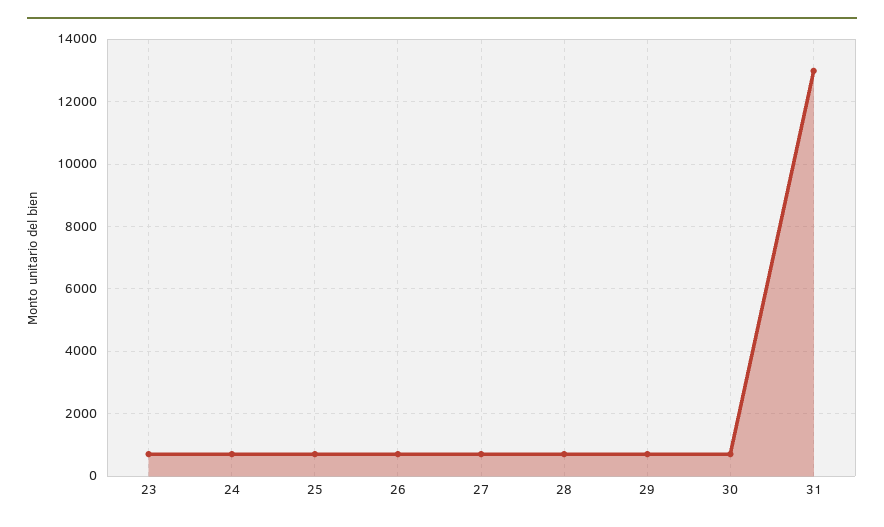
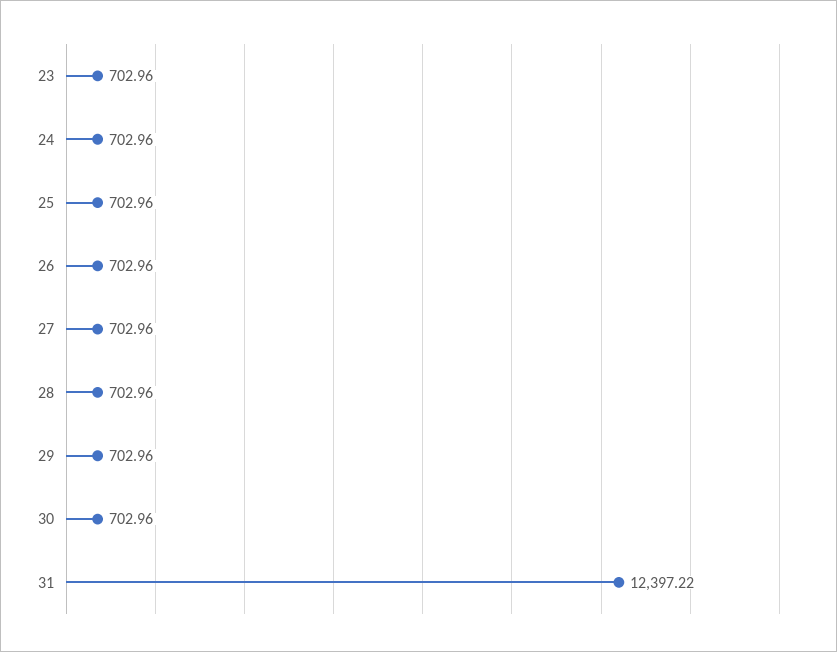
31: 13000 -> 12397.22

